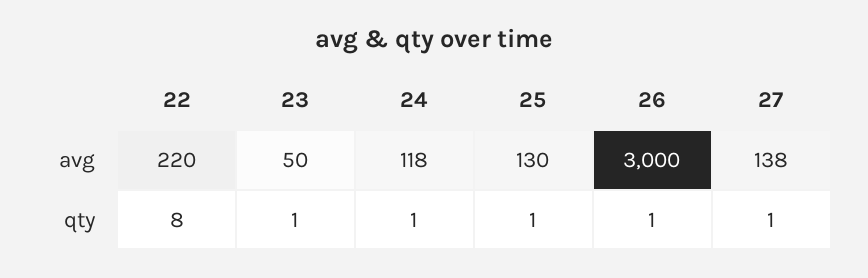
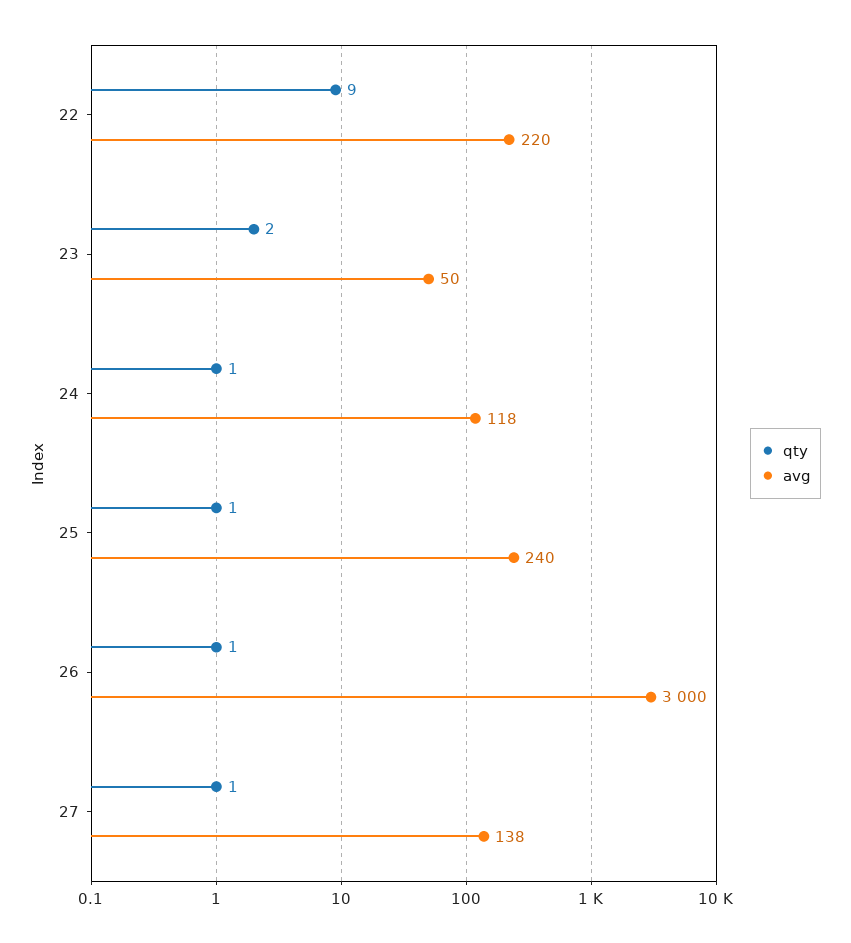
avg, 25: 130 -> 240
qty, 22: 8 -> 9
qty, 23: 1 -> 2

